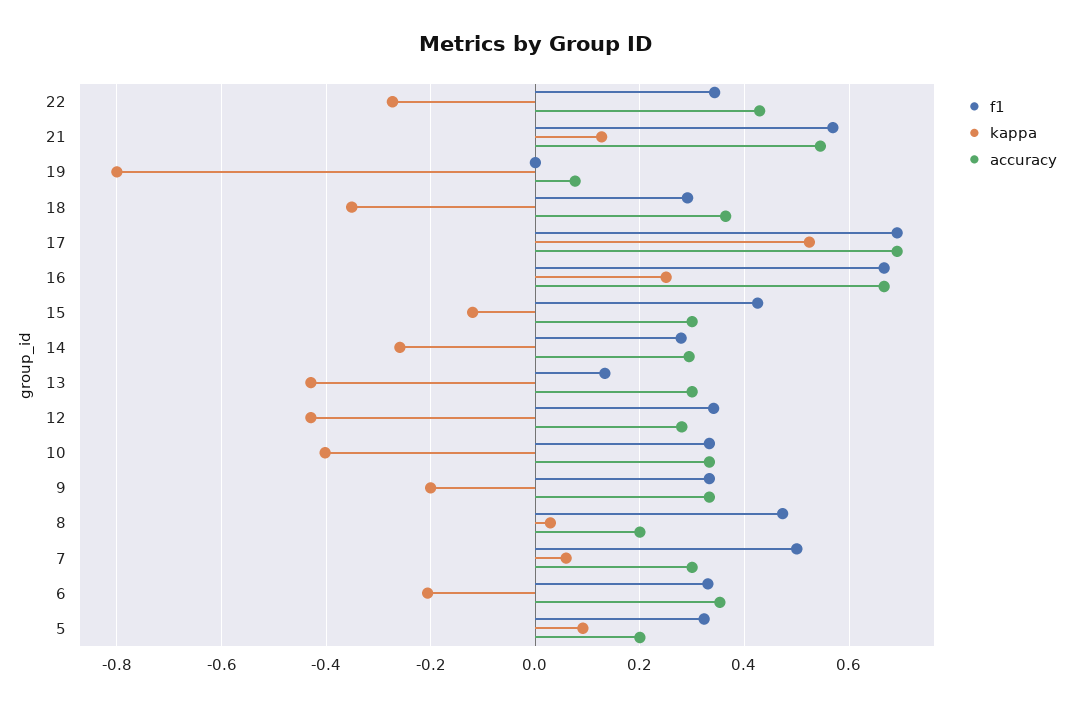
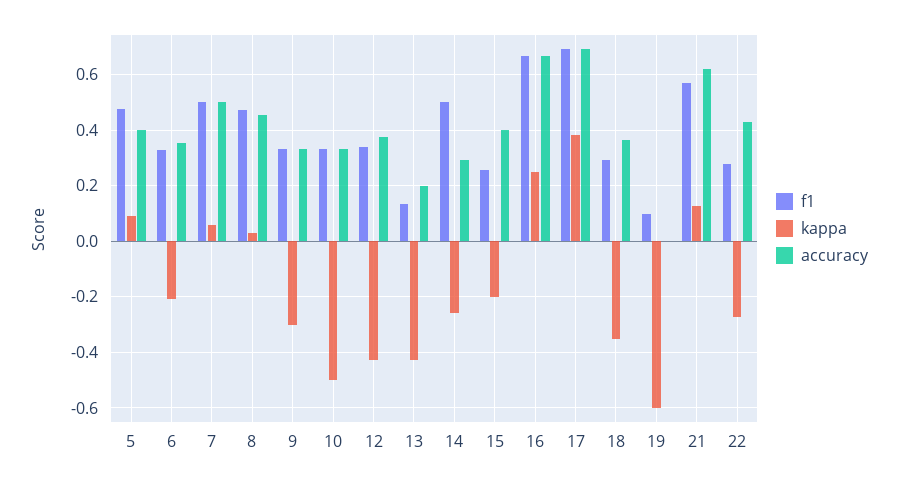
f1, 22: 0.34 -> 0.275
accuracy, 21: 0.54 -> 0.625
f1, 19: 0 -> 0.1
kappa, 19: -0.8 -> -0.6
accuracy, 19: 0.08 -> 0
kappa, 17: 0.52 -> 0.375
f1, 15: 0.42 -> 0.25
kappa, 15: -0.12 -> -0.2
accuracy, 15: 0.3 -> 0.4
f1, 14: 0.28 -> 0.5
accuracy, 13: 0.3 -> 0.2
accuracy, 12: 0.28 -> 0.375
kappa, 10: -0.4 -> -0.5
kappa, 9: -0.2 -> -0.3
accuracy, 8: 0.2 -> 0.45
accuracy, 7: 0.3 -> 0.5
f1, 5: 0.32 -> 0.475
accuracy, 5: 0.2 -> 0.4

